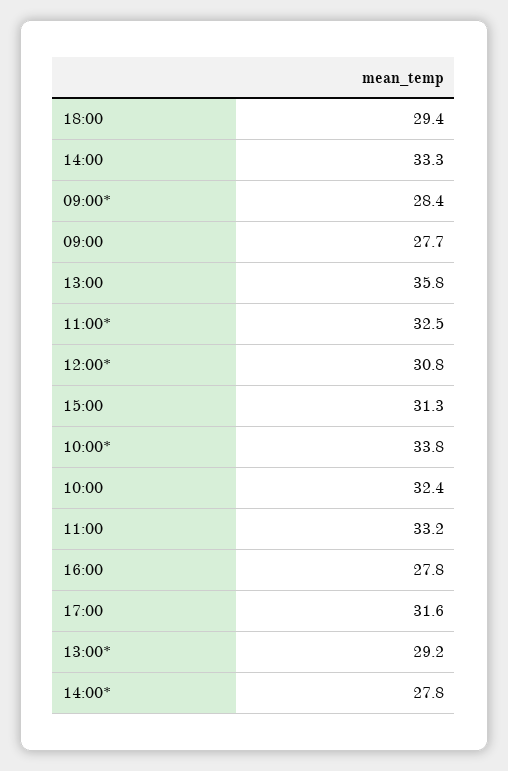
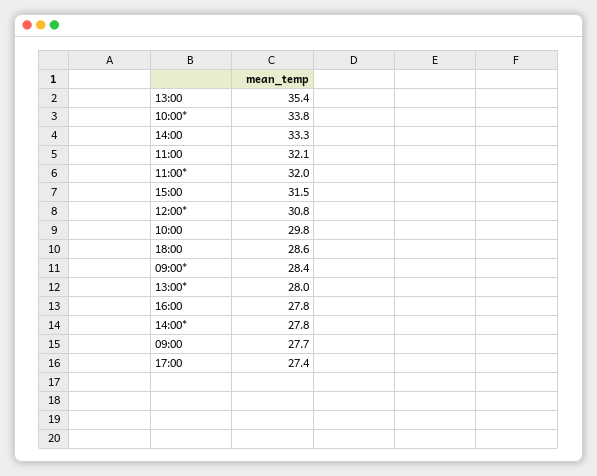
18:00: 29.4 -> 28.6
13:00: 35.8 -> 35.4
11:00*: 32.5 -> 32
15:00: 31.3 -> 31.5
10:00: 32.4 -> 29.8
11:00: 33.2 -> 32.1
17:00: 31.6 -> 27.4
13:00*: 29.2 -> 28

